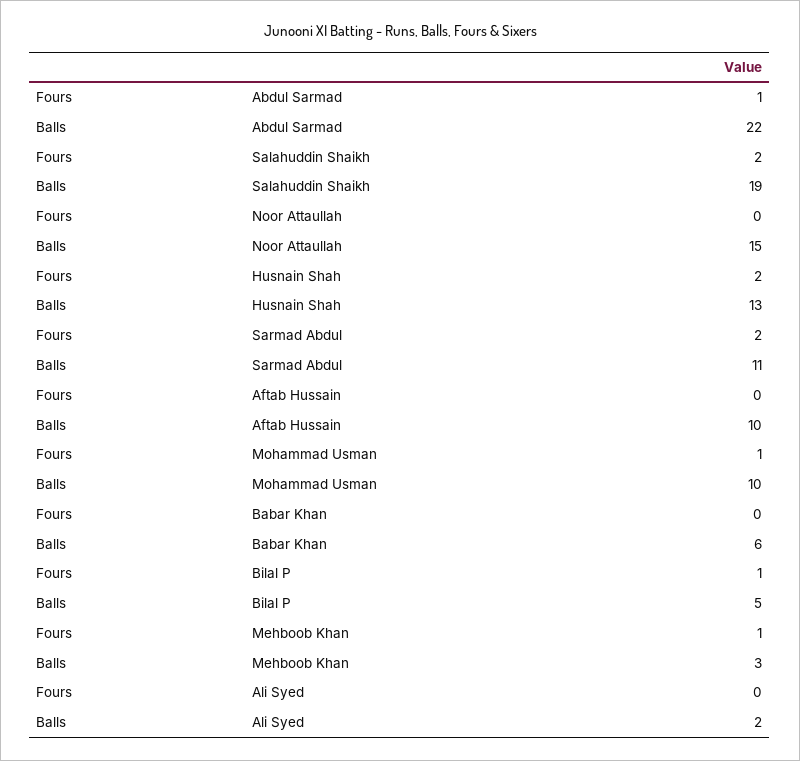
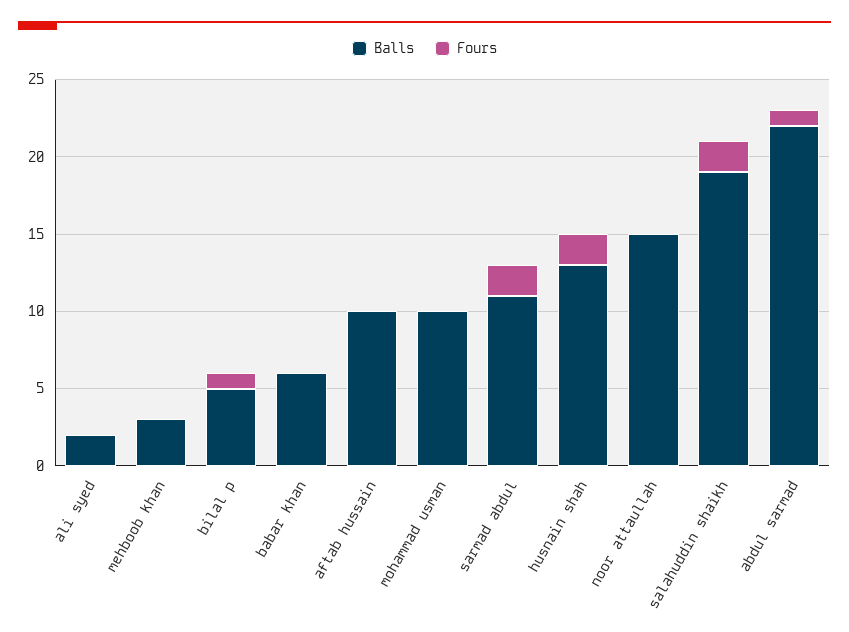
Fours, Mohammad Usman: 1 -> 0
Fours, Mehboob Khan: 1 -> 0

